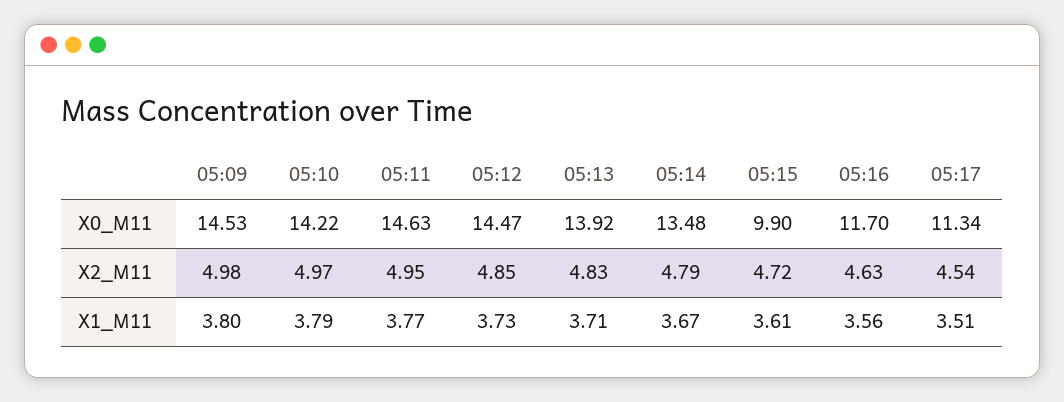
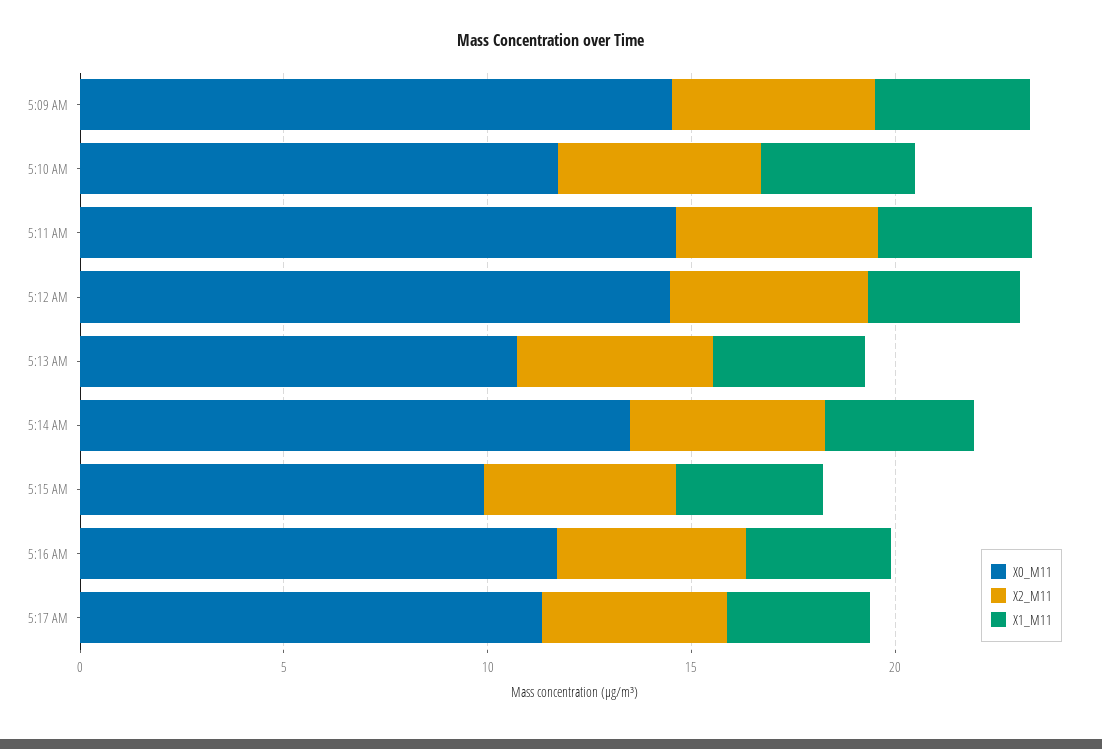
X0_M11, 05:10: 14.22 -> 12
X0_M11, 05:13: 13.92 -> 11

